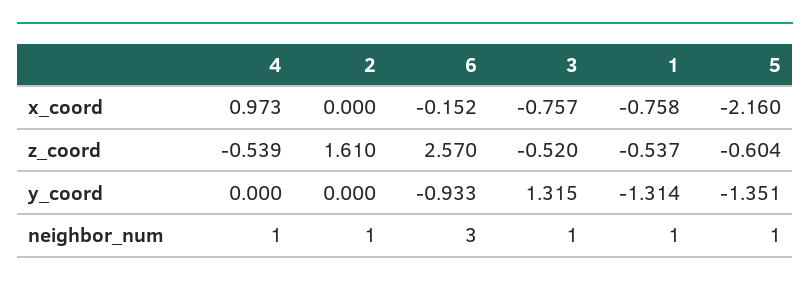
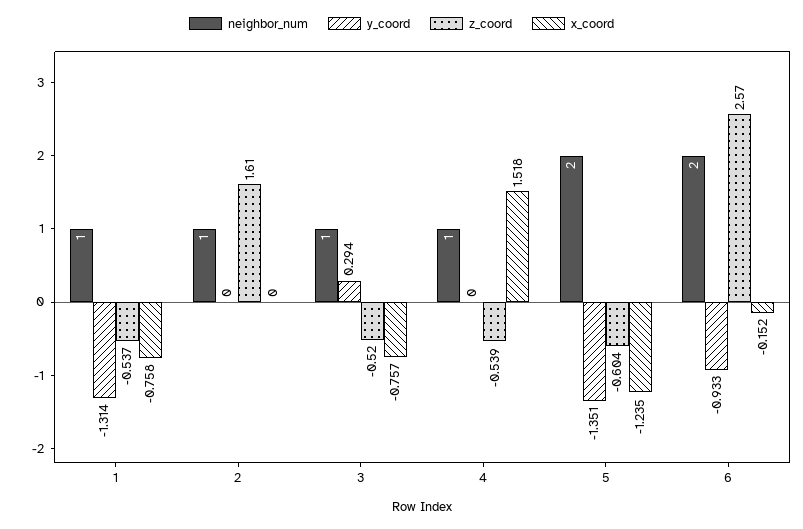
x_coord, 4: 0.973 -> 1.518
x_coord, 5: -2.16 -> -1.235
y_coord, 3: 1.315 -> 0.294
neighbor_num, 6: 3 -> 2
neighbor_num, 5: 1 -> 2

